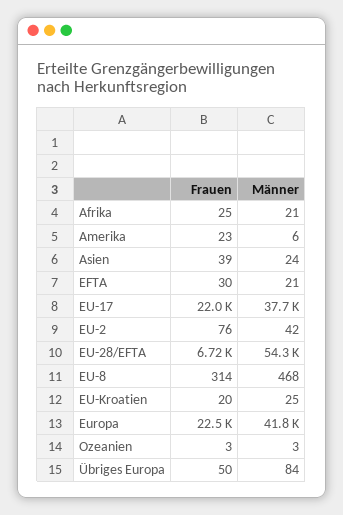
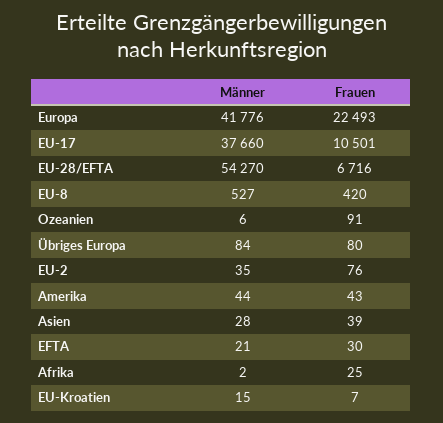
Männer, Afrika: 21 -> 2
Frauen, Amerika: 23 -> 43
Männer, Amerika: 6 -> 44
Männer, Asien: 24 -> 28
Frauen, EU-17: 22000 -> 10501
Männer, EU-2: 42 -> 35
Frauen, EU-8: 314 -> 420
Männer, EU-8: 468 -> 527
Frauen, EU-Kroatien: 20 -> 7
Männer, EU-Kroatien: 25 -> 15
Frauen, Ozeanien: 3 -> 91
Männer, Ozeanien: 3 -> 6
Frauen, Übriges Europa: 50 -> 80

